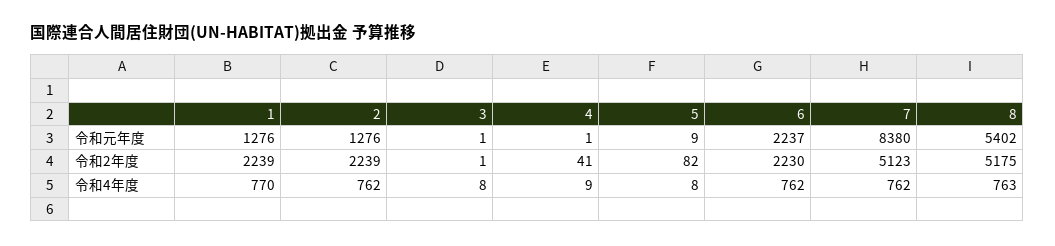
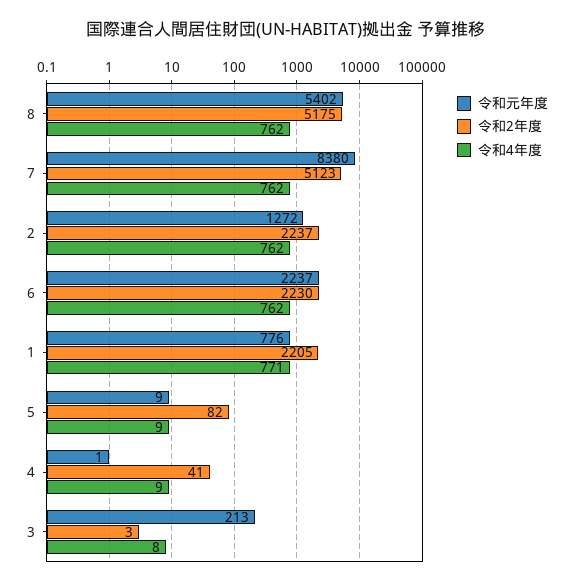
令和元年度, 1: 1276 -> 776
令和元年度, 2: 1276 -> 1272
令和元年度, 3: 1 -> 213
令和2年度, 1: 2239 -> 2205
令和2年度, 2: 2239 -> 2237
令和2年度, 3: 1 -> 3
令和4年度, 1: 770 -> 771
令和4年度, 5: 8 -> 9
令和4年度, 8: 763 -> 762

